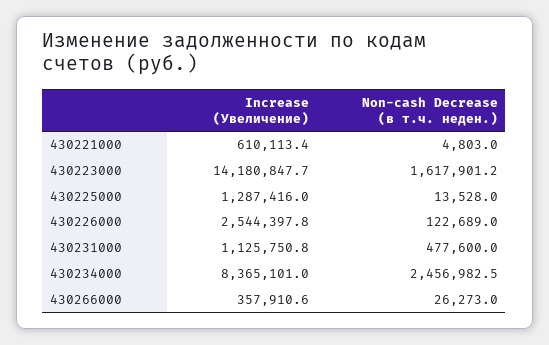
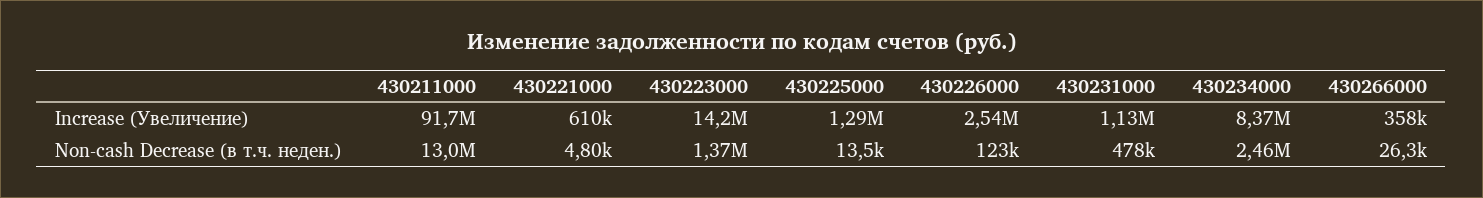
Non-cash Decrease (в т.ч. неден.), 430223000: 1617901.2 -> 1370000
Increase (Увеличение), 430211000: none -> 91700000
Non-cash Decrease (в т.ч. неден.), 430211000: none -> 13000000

